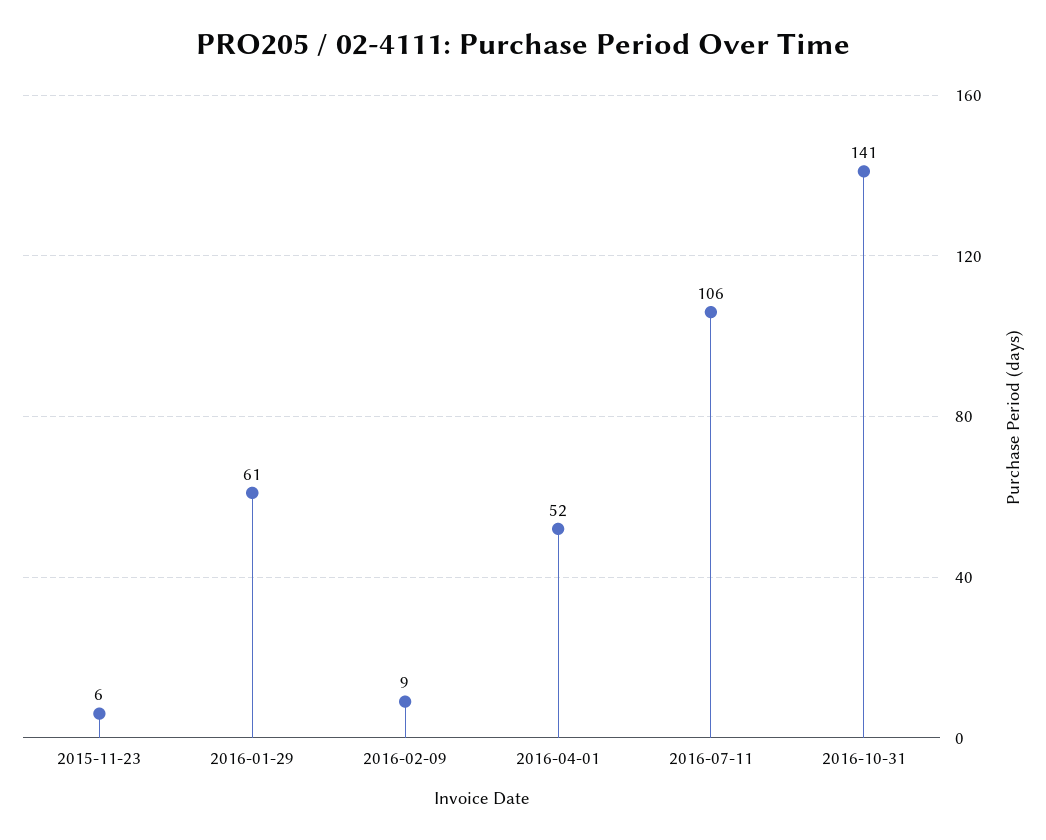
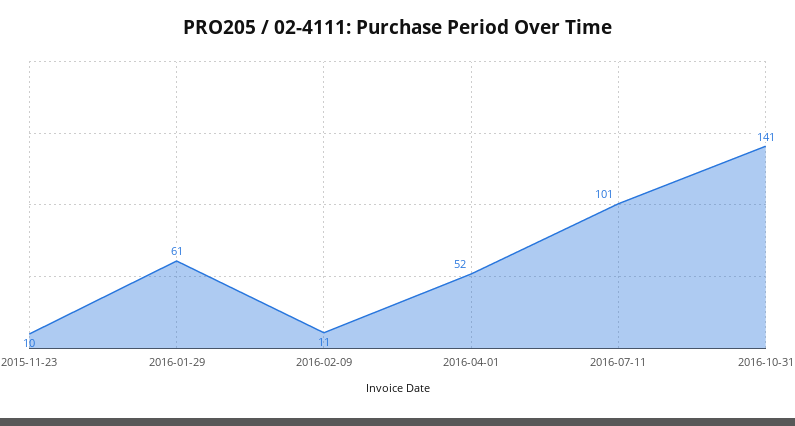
2015-11-23: 6 -> 10
2016-02-09: 9 -> 11
2016-07-11: 106 -> 101

